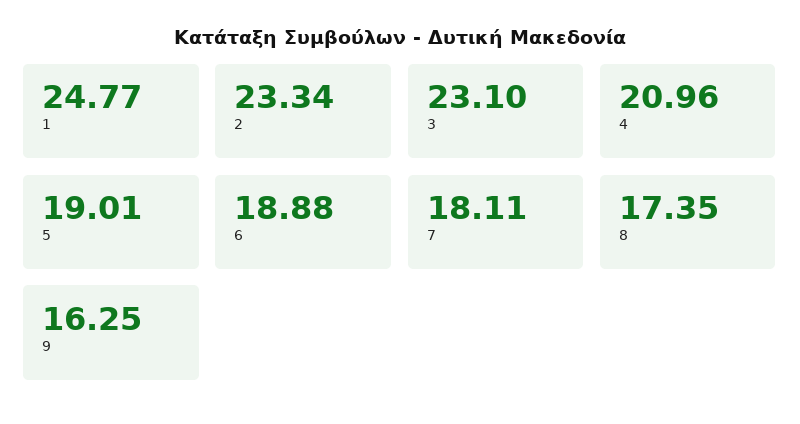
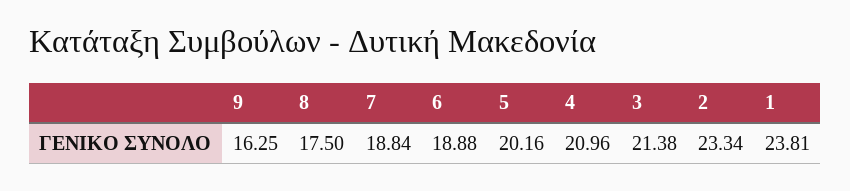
1: 24.77 -> 23.81
3: 23.1 -> 21.38
5: 19.01 -> 20.16
7: 18.11 -> 18.84
8: 17.35 -> 17.5

